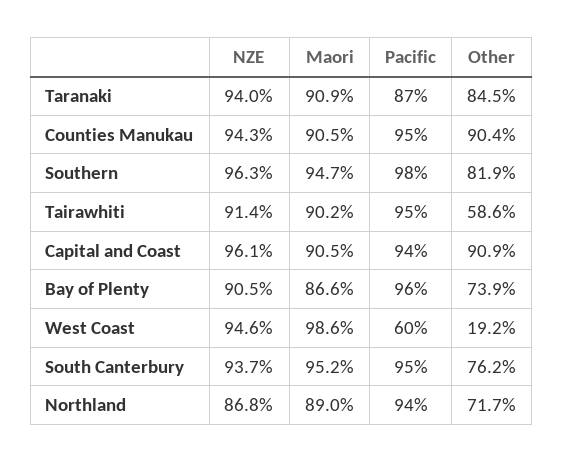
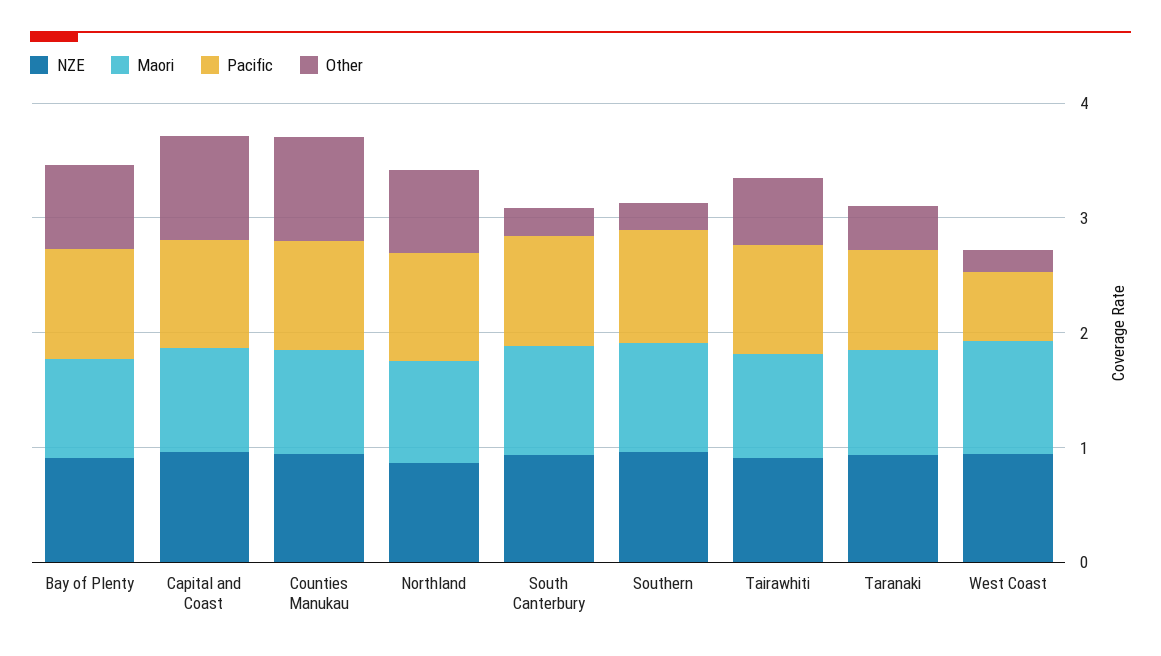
Other, Taranaki: 0.845 -> 0.4
Other, Southern: 0.819 -> 0.2
Other, South Canterbury: 0.762 -> 0.2

